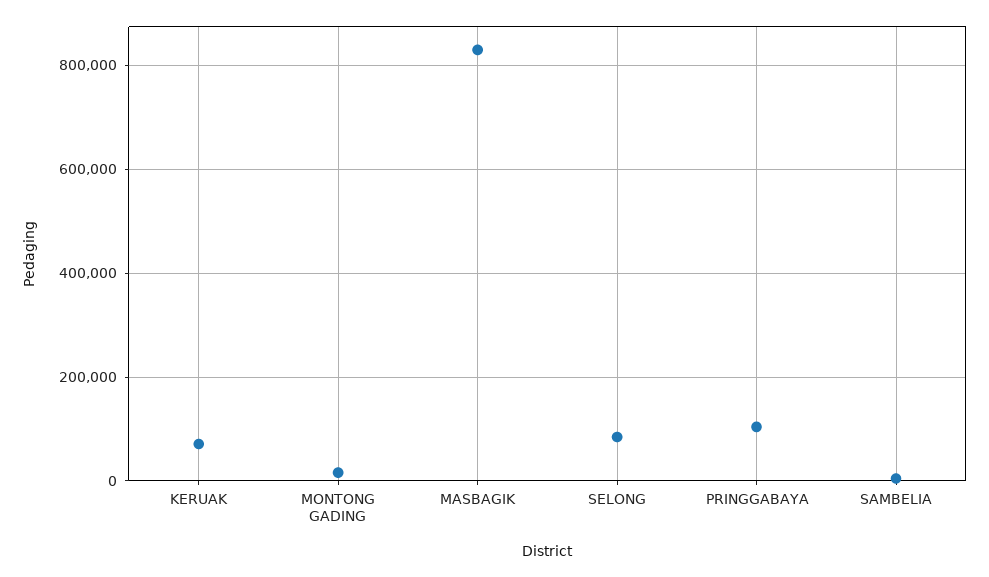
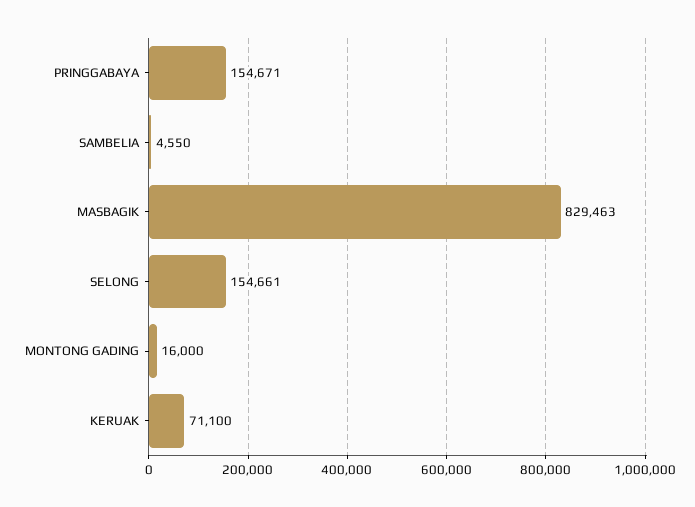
SELONG: 80000 -> 154661
PRINGGABAYA: 100000 -> 154671

